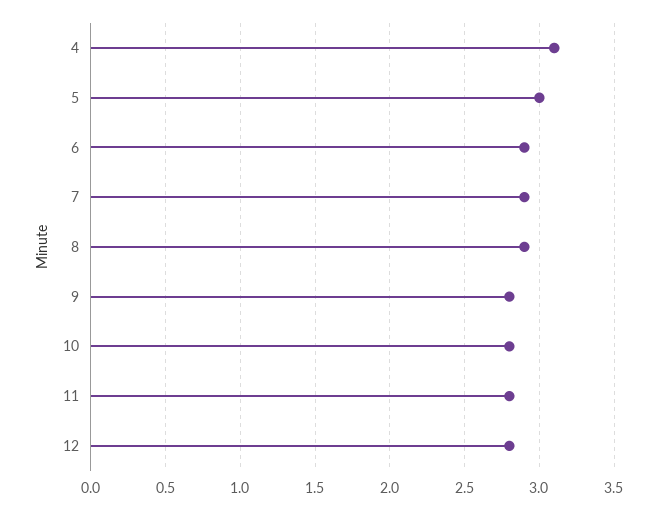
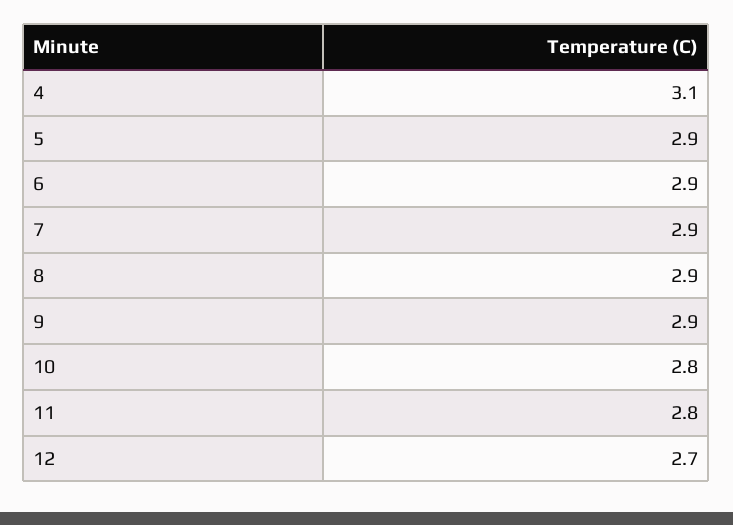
5: 3 -> 2.9
9: 2.8 -> 2.9
12: 2.8 -> 2.7

